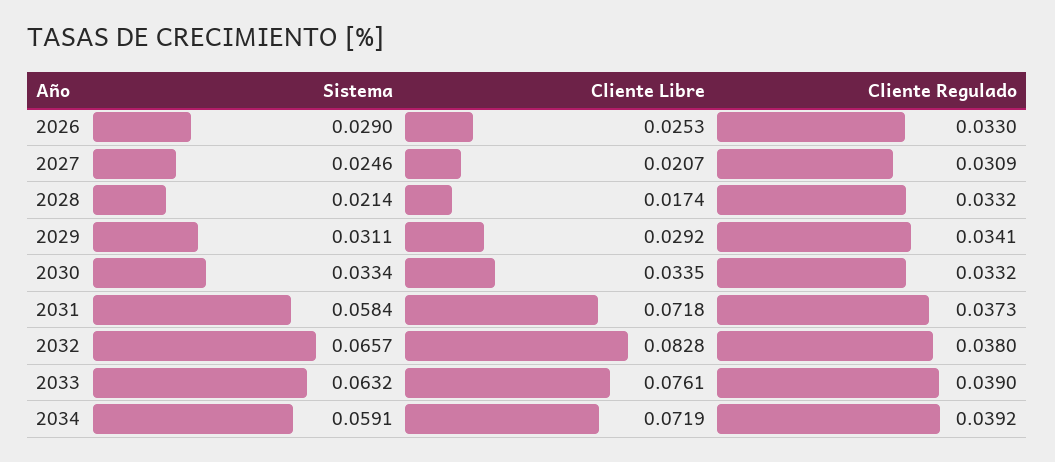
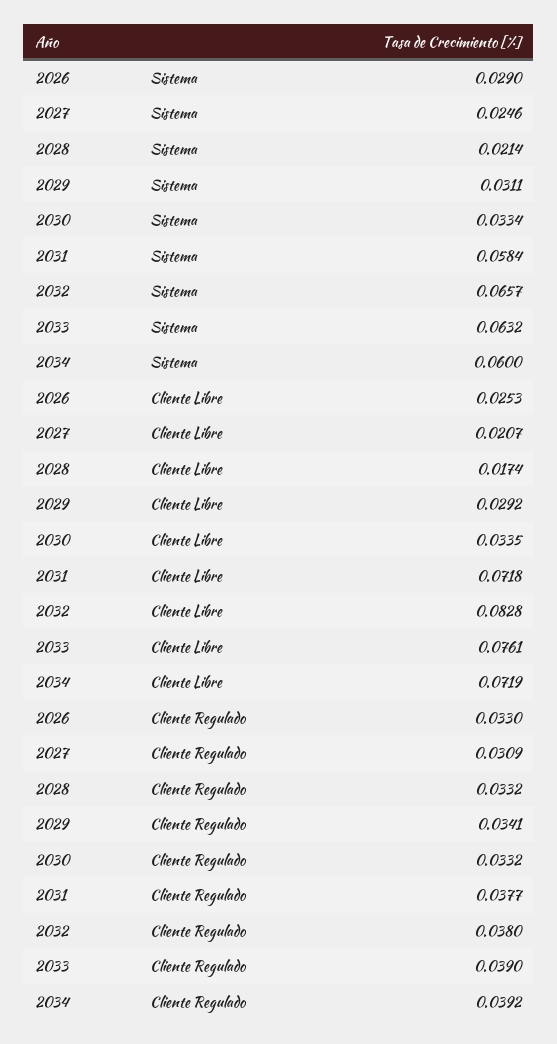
Cliente Regulado, 2031: 0.0373 -> 0.0377
Sistema, 2034: 0.0591 -> 0.06

